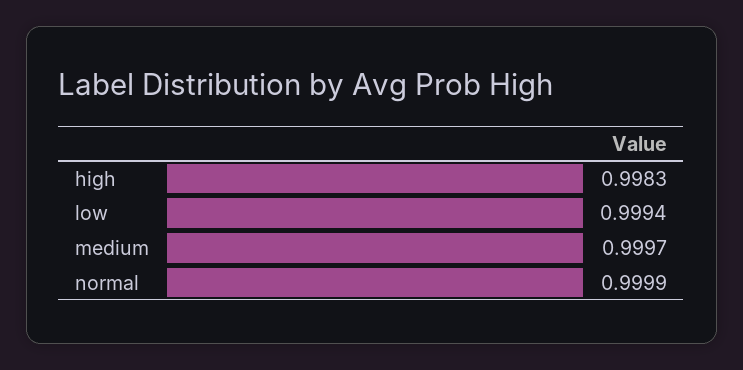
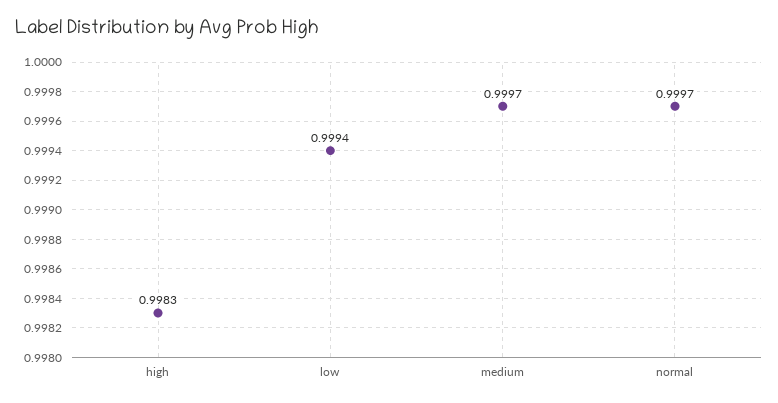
normal: 0.9999 -> 0.9997

